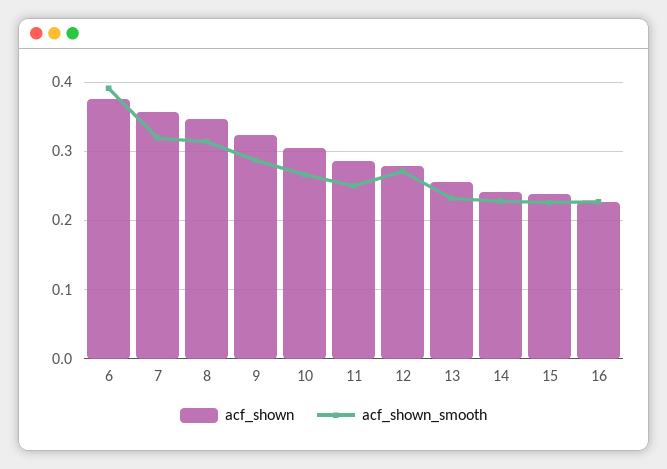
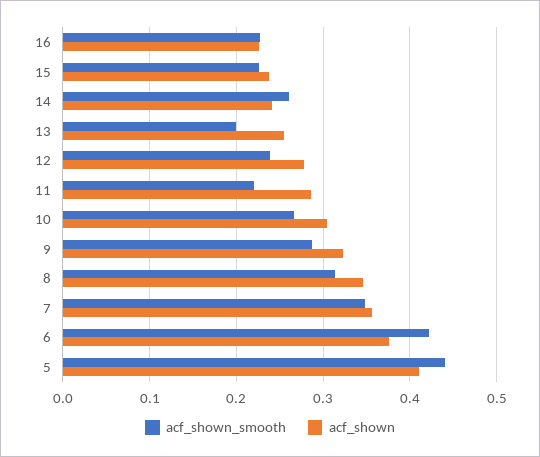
acf_shown_smooth, 6: 0.39 -> 0.42
acf_shown_smooth, 7: 0.32 -> 0.35
acf_shown_smooth, 11: 0.25 -> 0.22
acf_shown_smooth, 12: 0.27 -> 0.24
acf_shown_smooth, 13: 0.23 -> 0.2
acf_shown_smooth, 14: 0.23 -> 0.26
acf_shown_smooth, 5: none -> 0.44
acf_shown, 5: none -> 0.41

